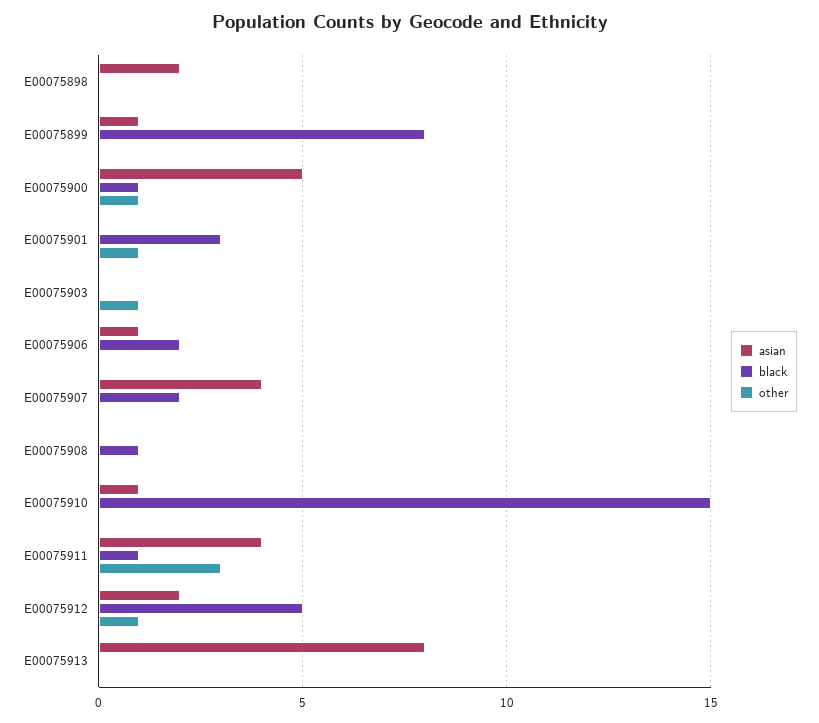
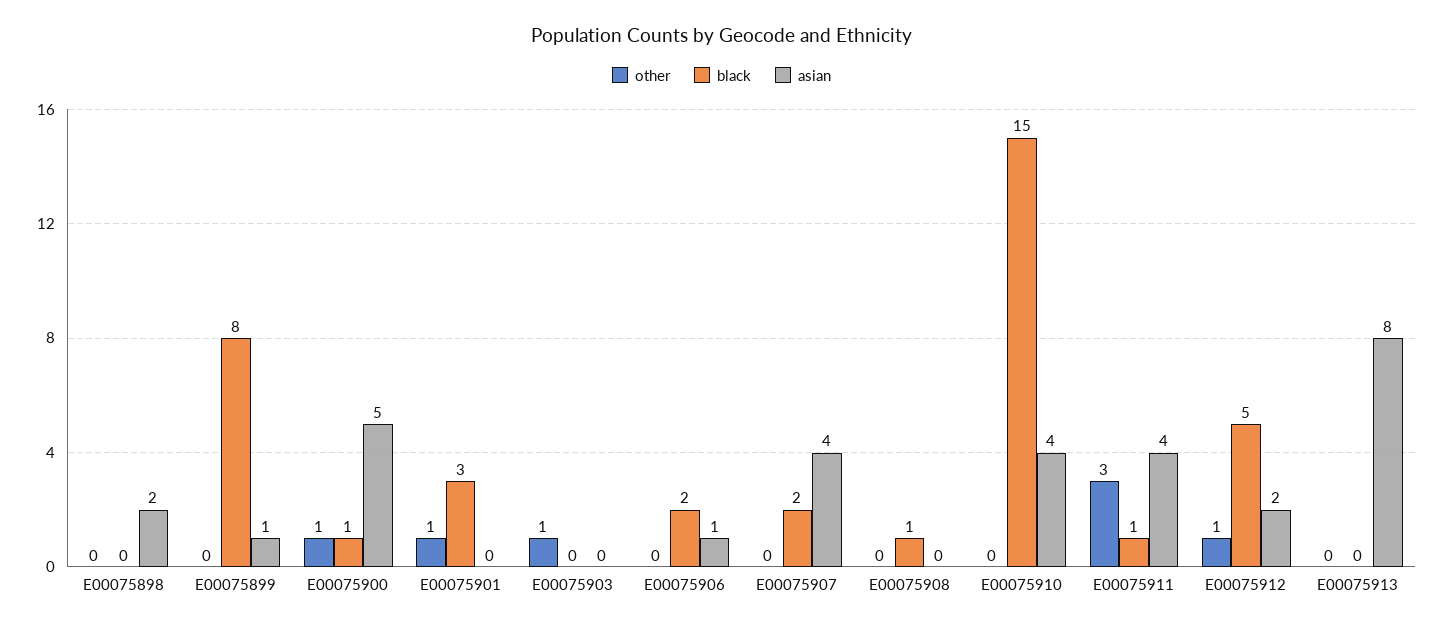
asian, E00075910: 1 -> 4

